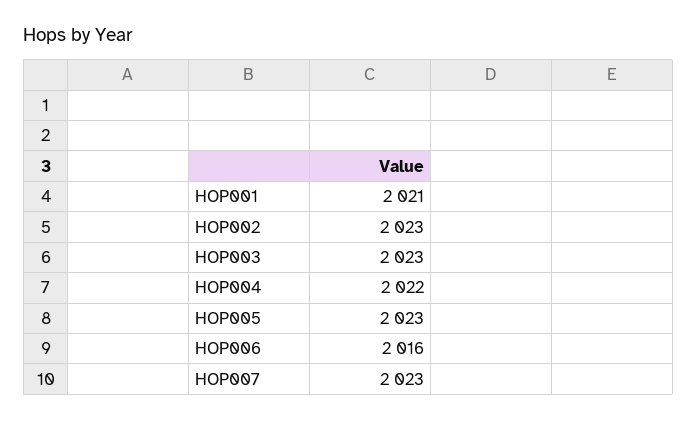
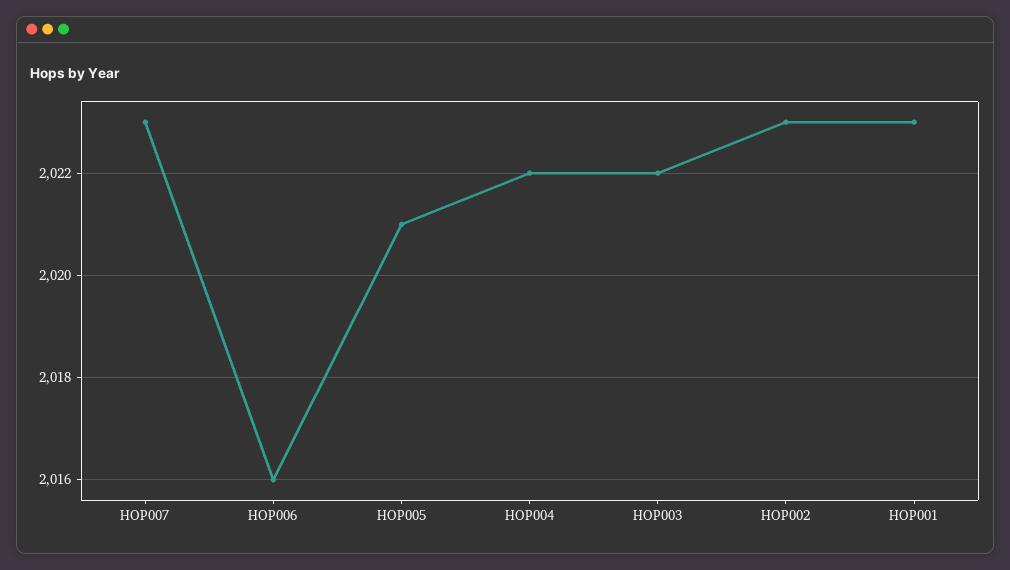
HOP001: 2021 -> 2023
HOP003: 2023 -> 2022
HOP005: 2023 -> 2021

